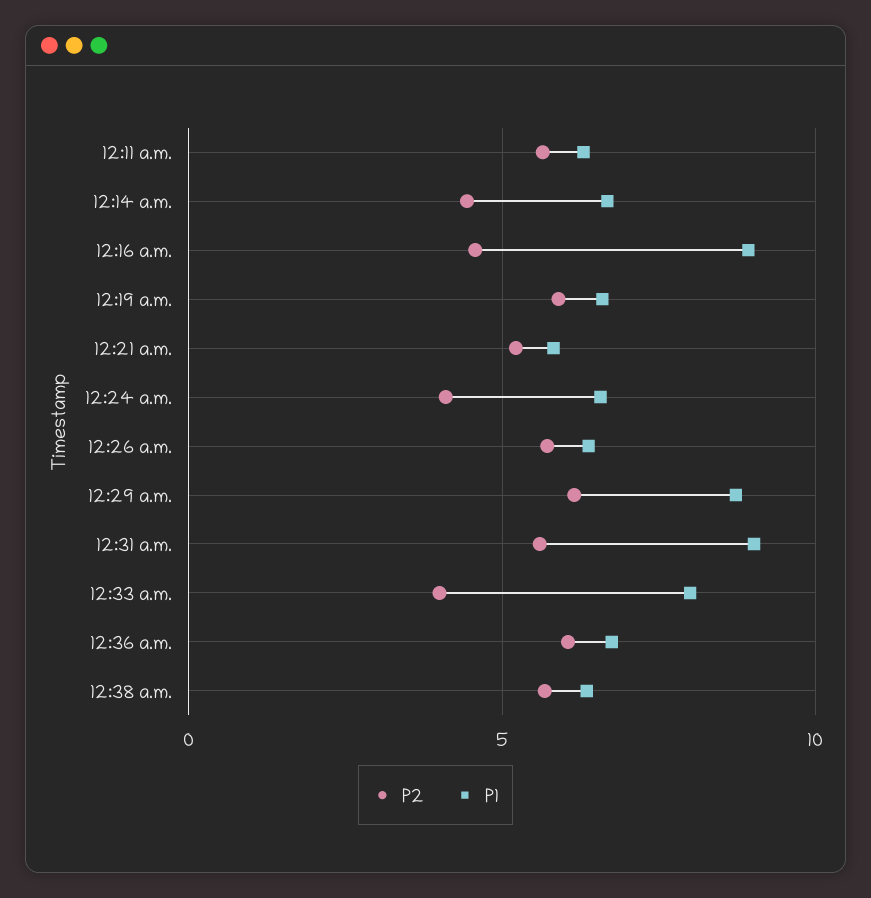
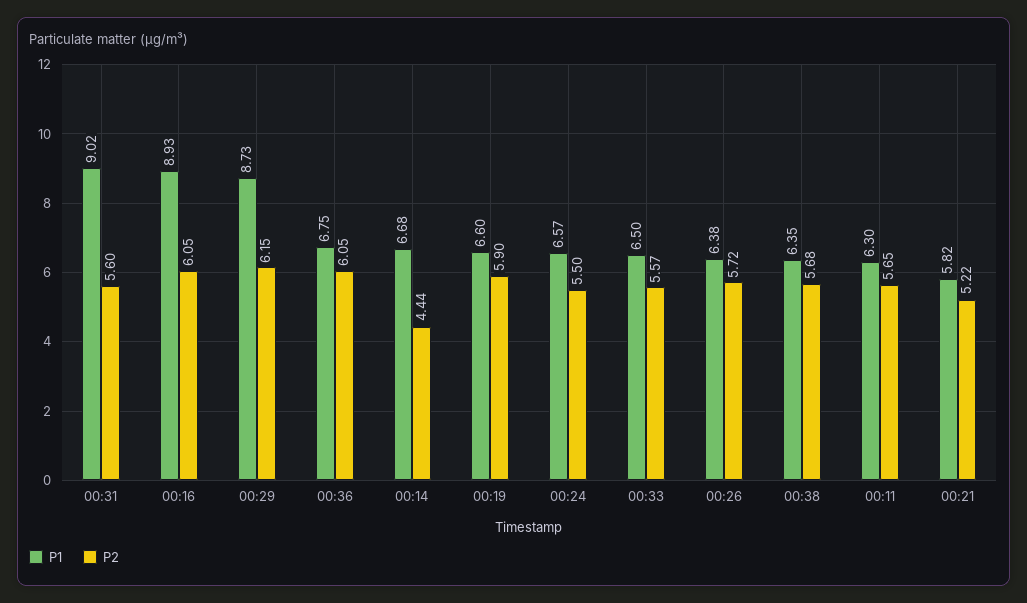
P2, 12:16 a.m.: 4.5 -> 6.05
P2, 12:24 a.m.: 4 -> 5.5
P2, 12:33 a.m.: 4 -> 5.57
P1, 12:33 a.m.: 8 -> 6.5

